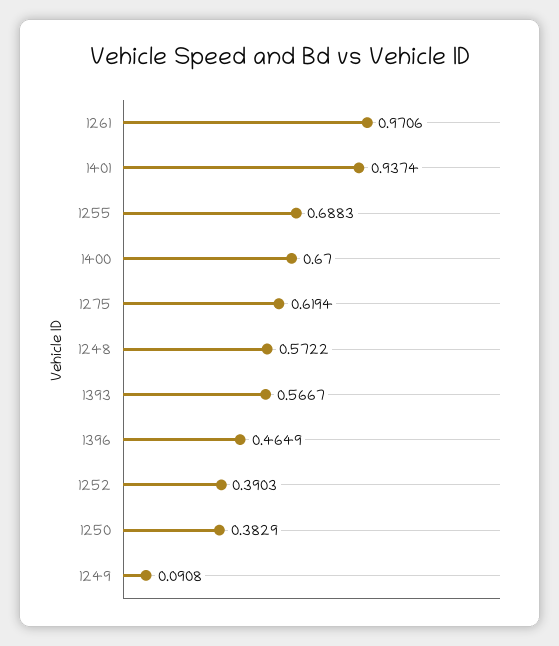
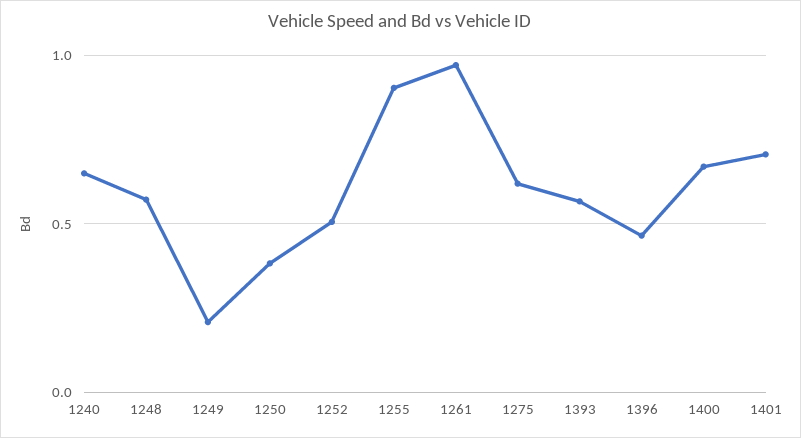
1401: 0.9374 -> 0.7
1255: 0.6883 -> 0.9
1252: 0.3903 -> 0.5
1249: 0.0908 -> 0.2
1240: none -> 0.65

